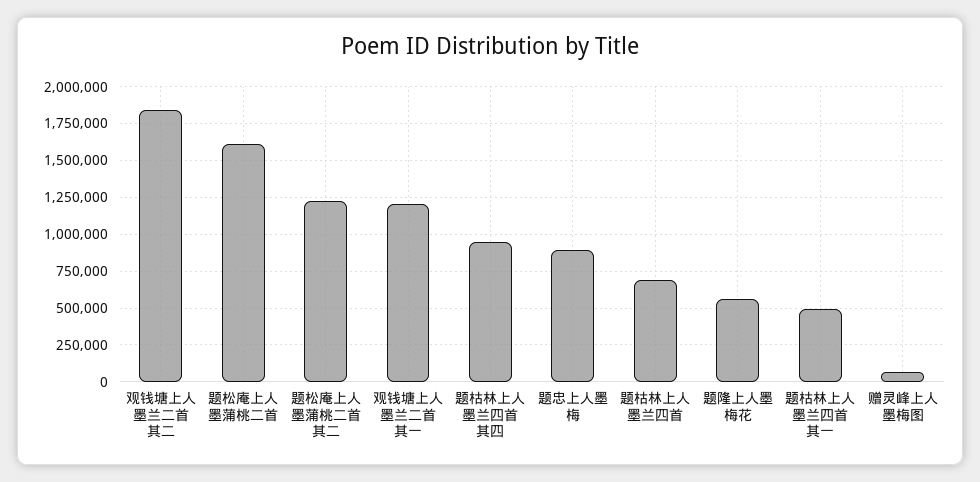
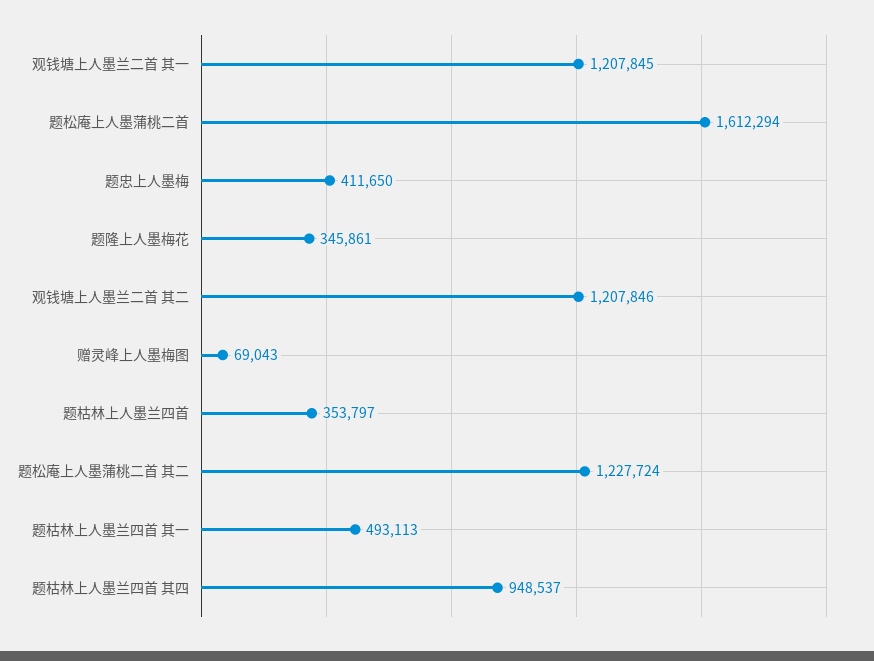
观钱塘上人墨兰二首 其二: 1850000 -> 1207846
题忠上人墨梅: 900000 -> 411650
题枯林上人墨兰四首: 700000 -> 353797
题隆上人墨梅花: 550000 -> 345861

